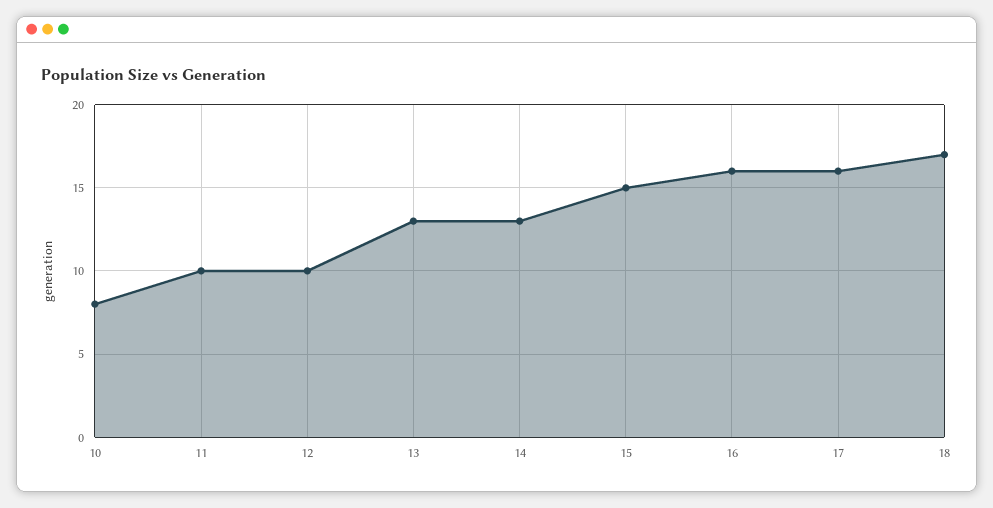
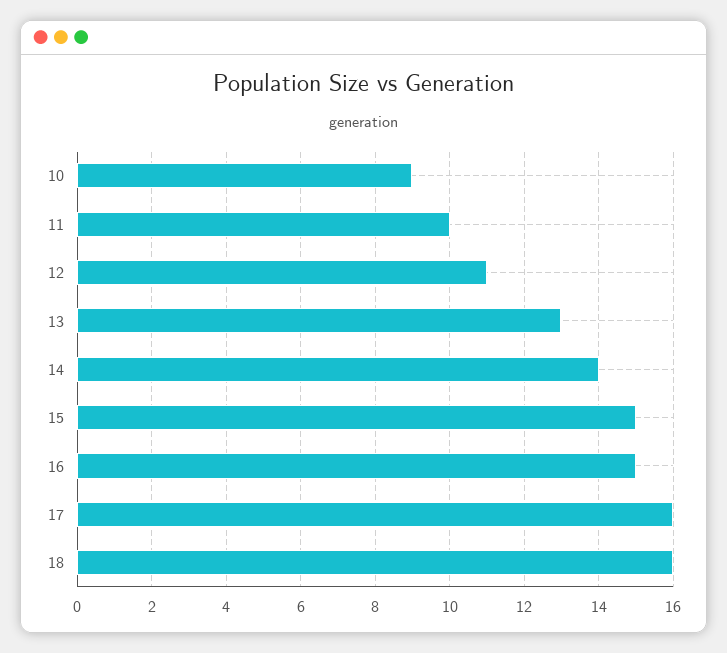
10: 8 -> 9
12: 10 -> 11
14: 13 -> 14
16: 16 -> 15
18: 17 -> 16

